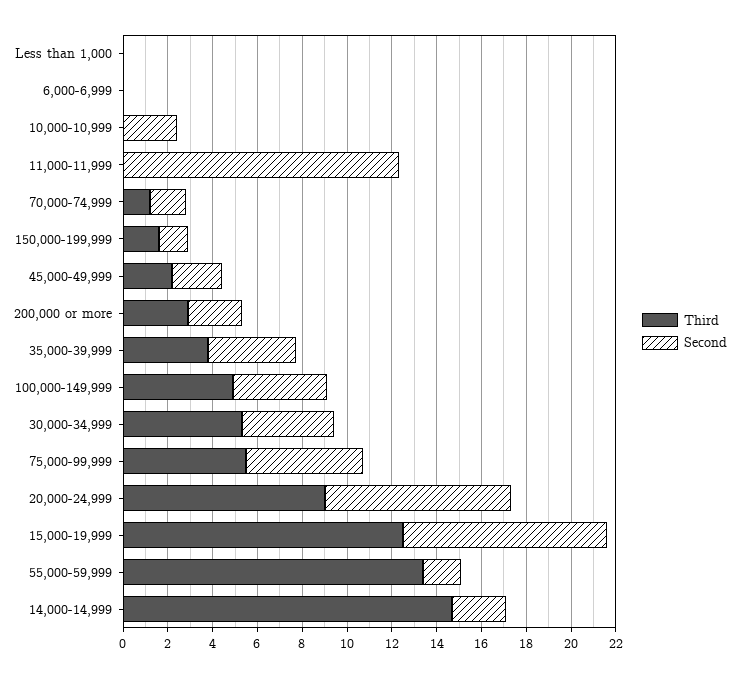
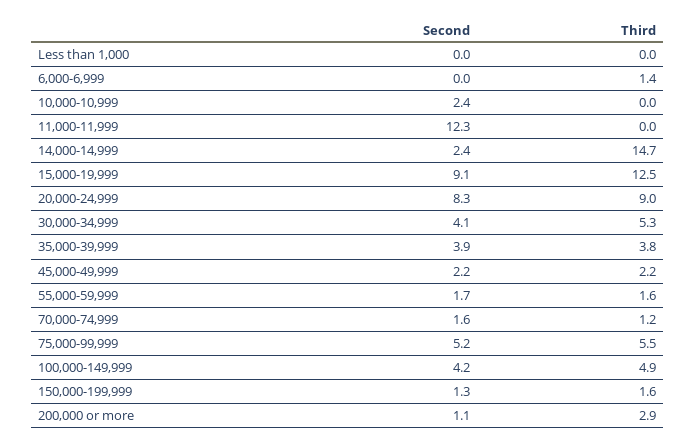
Third, 6,000-6,999: 0 -> 1.4
Second, 200,000 or more: 2.5 -> 1.1
Third, 55,000-59,999: 13.5 -> 1.6

